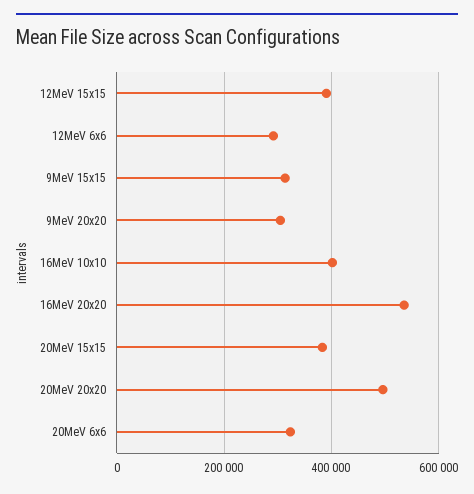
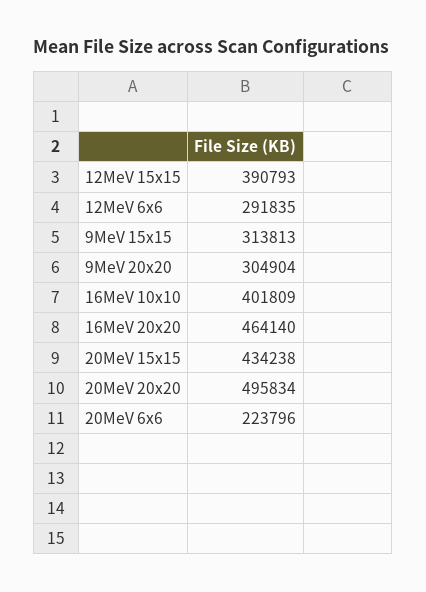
16MeV 20x20: 540000 -> 464140
20MeV 15x15: 380000 -> 434238
20MeV 6x6: 320000 -> 223796

